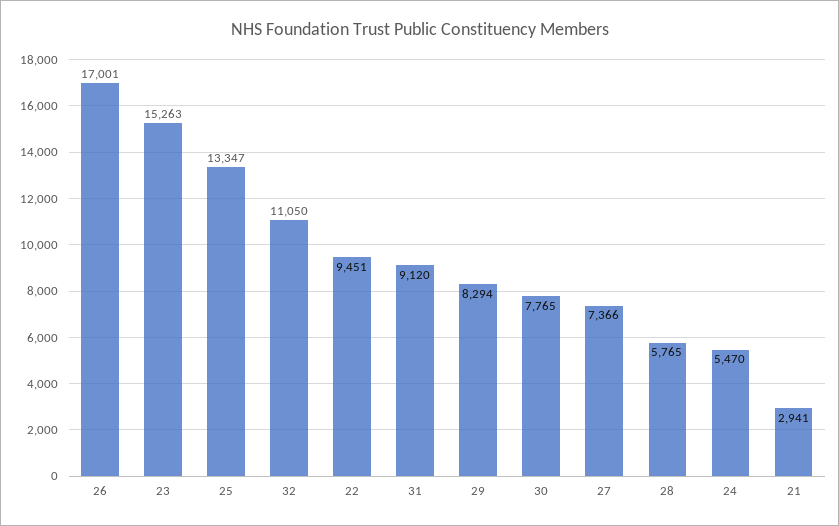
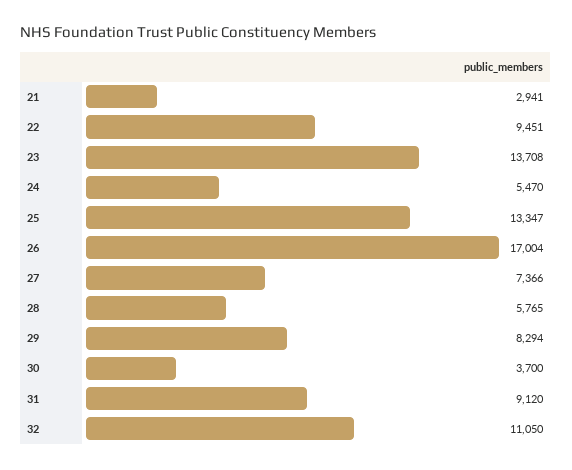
26: 17001 -> 17004
23: 15263 -> 13708
30: 7765 -> 3700

